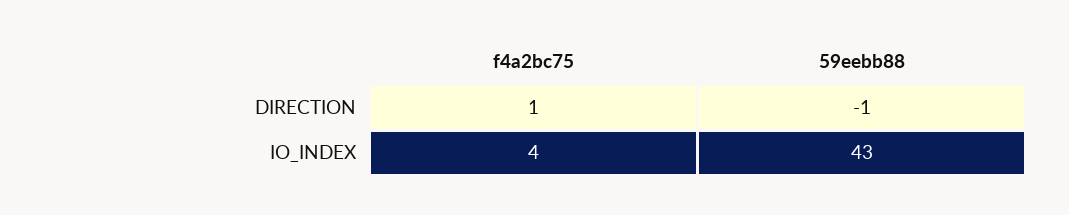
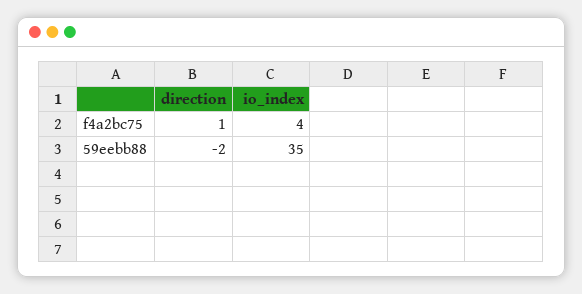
59eebb88, DIRECTION: -1 -> -2
59eebb88, IO_INDEX: 43 -> 35

